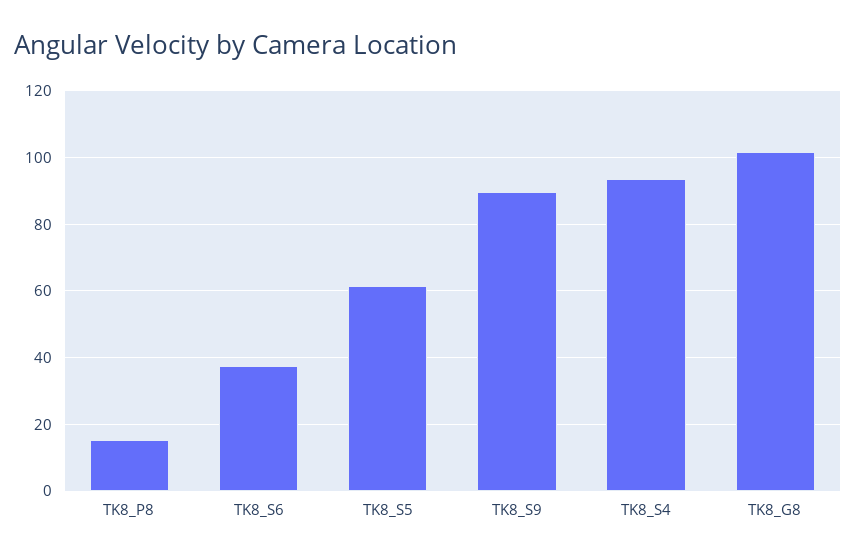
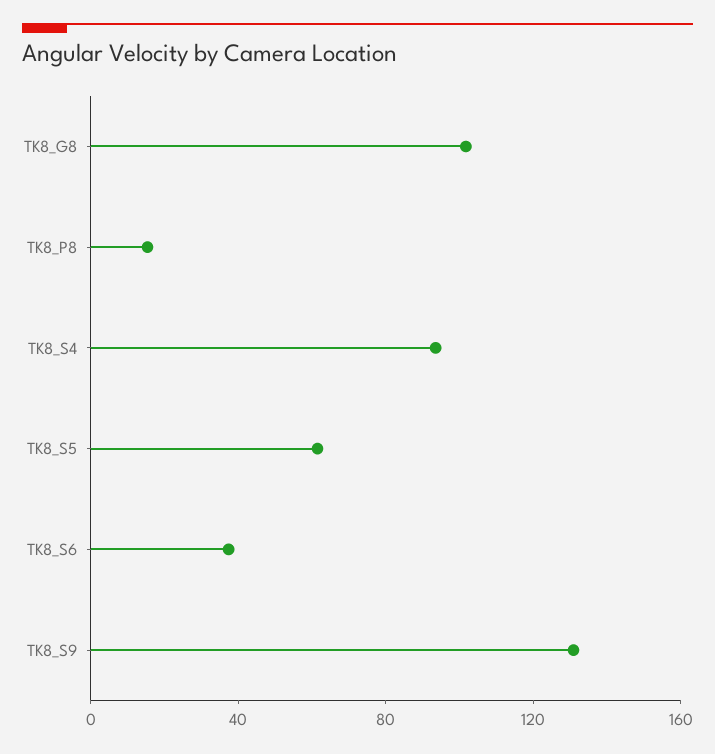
TK8_S9: 90 -> 130

